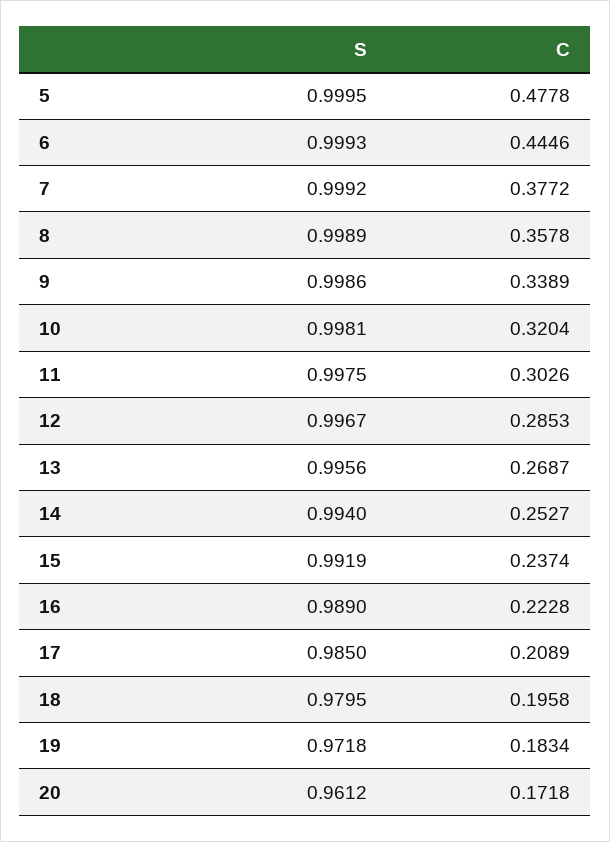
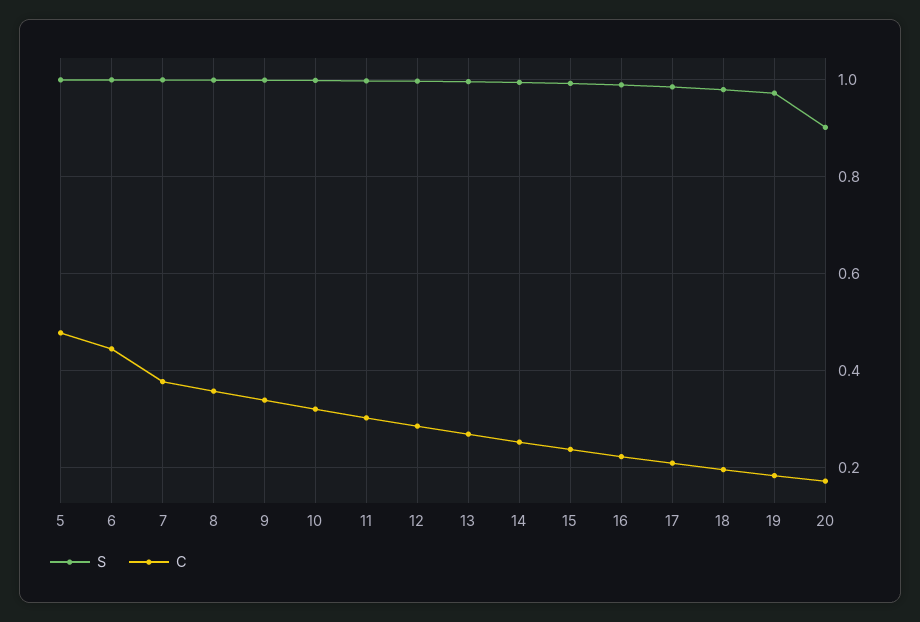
S, 20: 0.9612 -> 0.9

